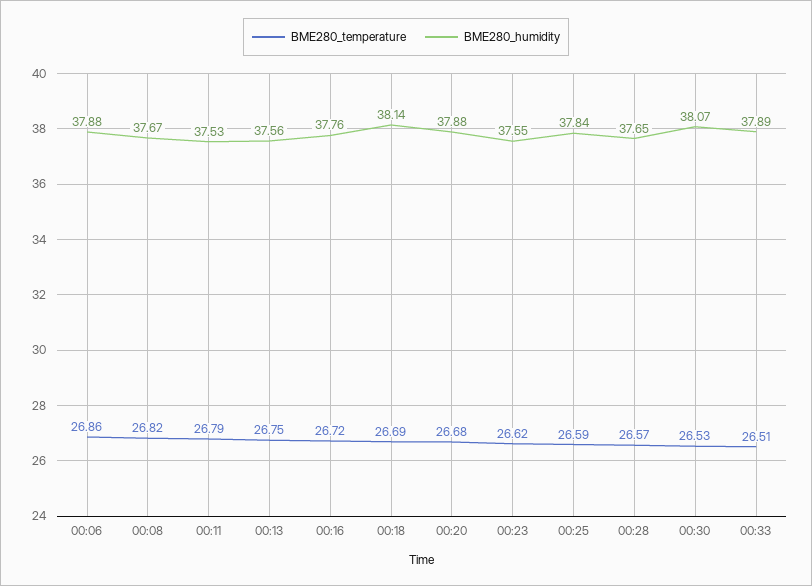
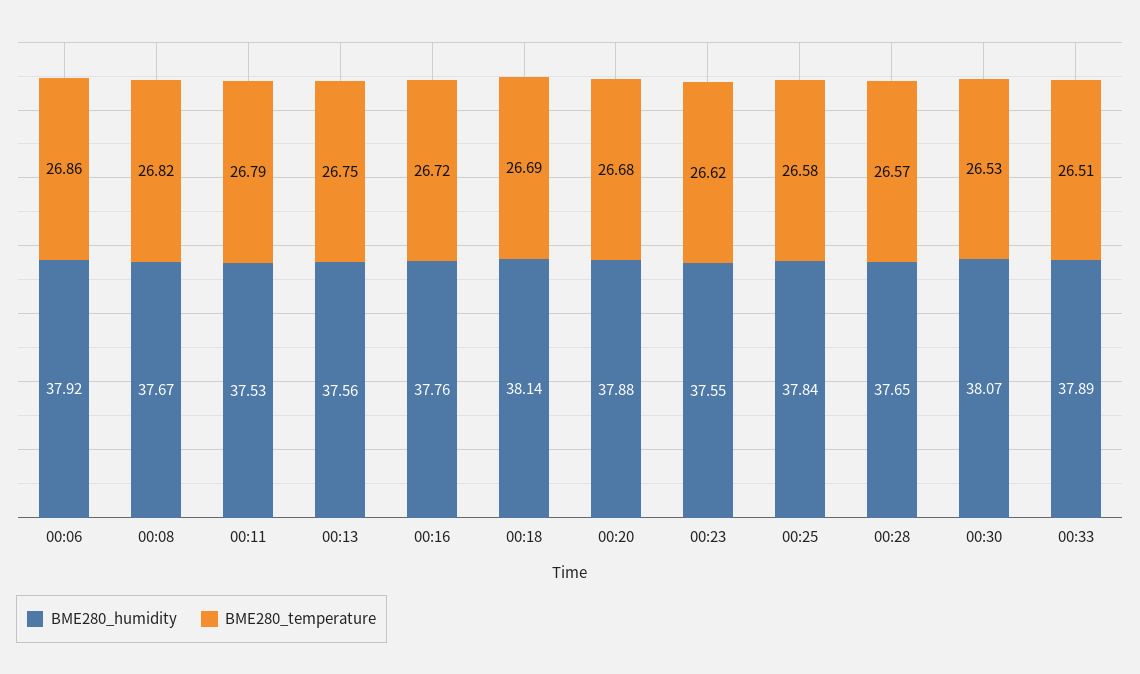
BME280_humidity, 00:06: 37.88 -> 37.92
BME280_temperature, 00:25: 26.59 -> 26.58

